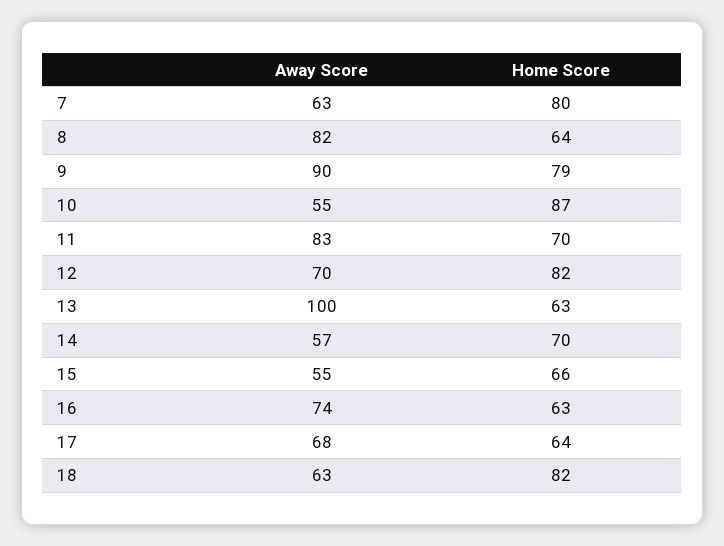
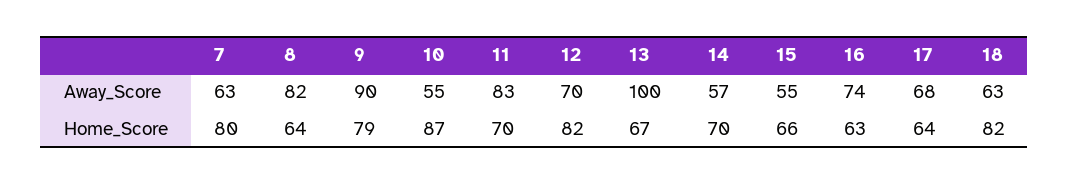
Home Score, 13: 63 -> 67

